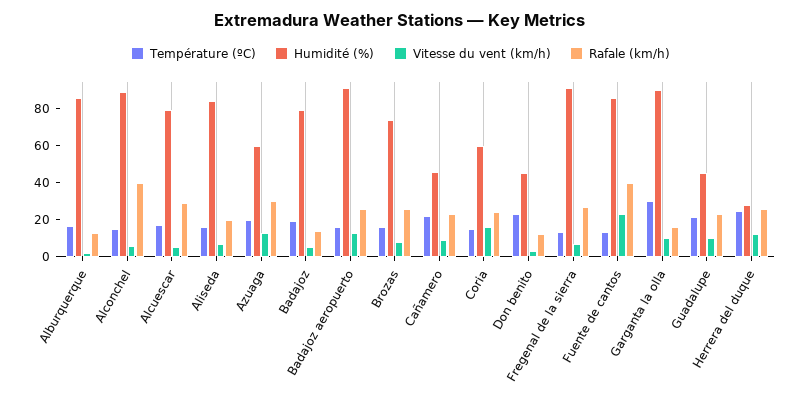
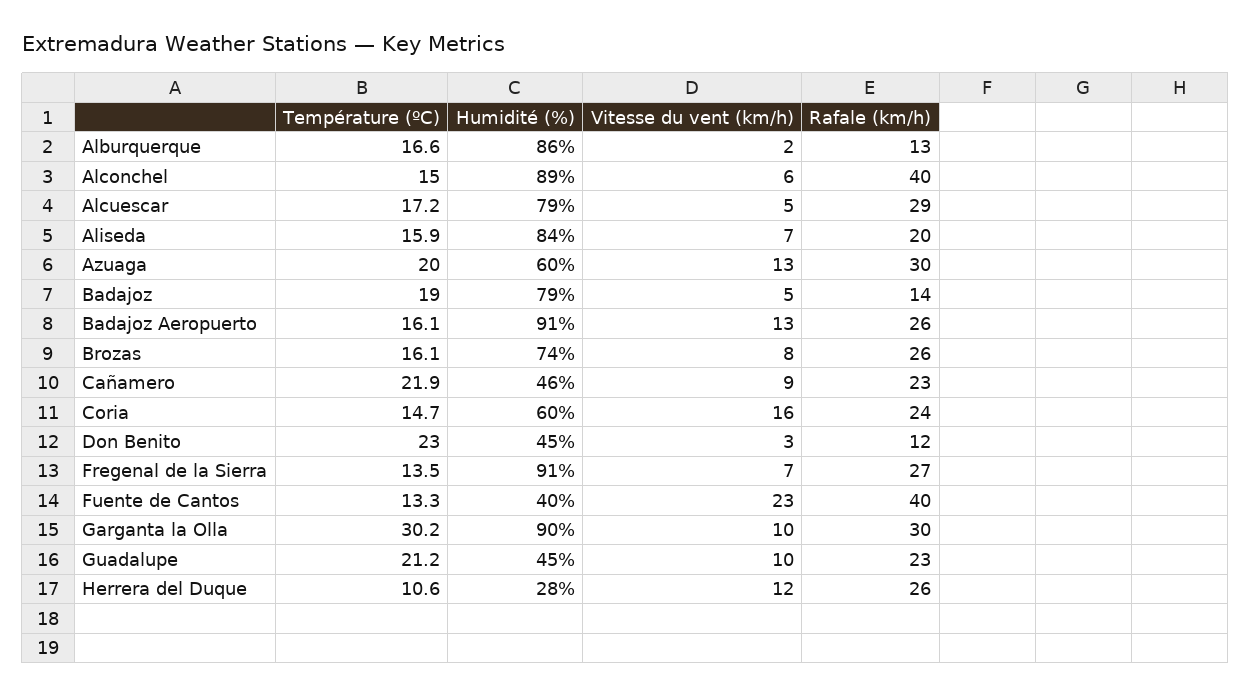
Humidité (%), Fuente de cantos: 85 -> 40
Rafale (km/h), Garganta la olla: 15 -> 30
Température (ºC), Herrera del duque: 25 -> 10.6

